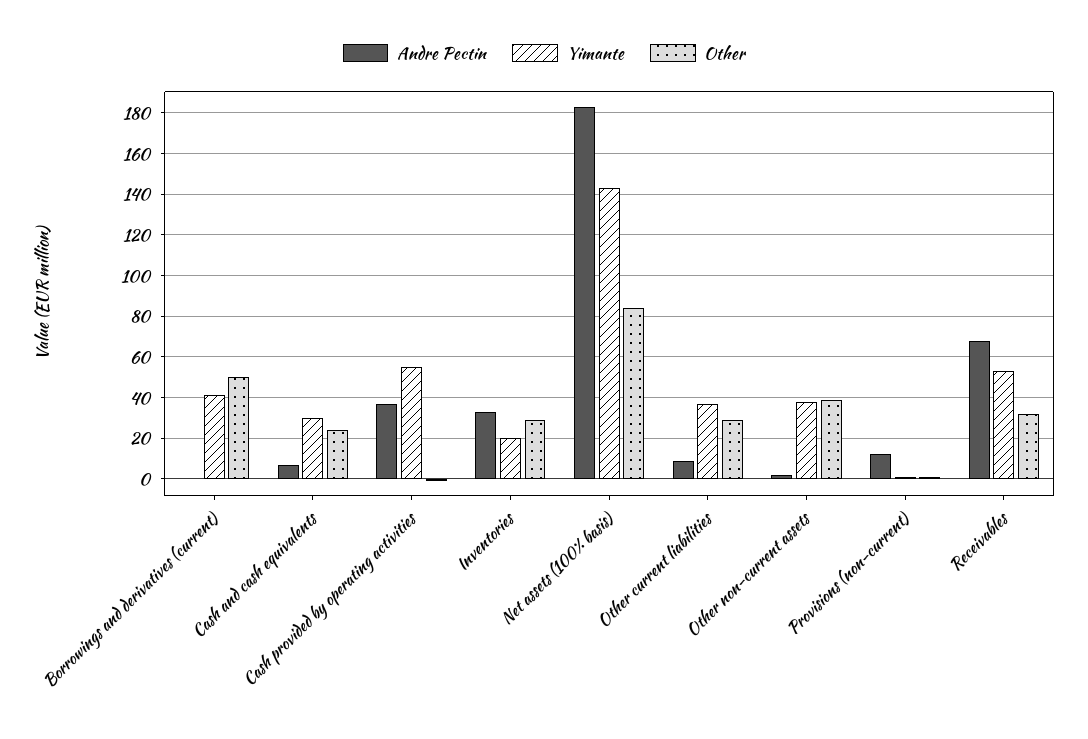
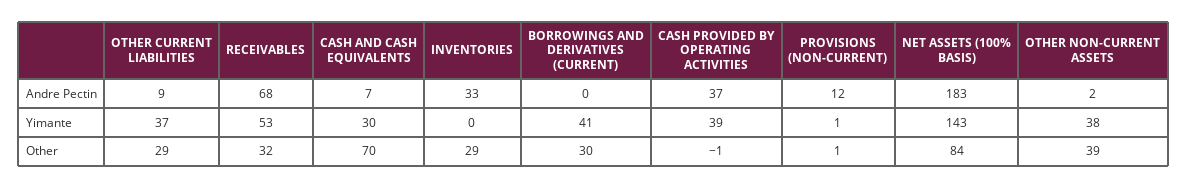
Other, Borrowings and derivatives (current): 50 -> 30
Other, Cash and cash equivalents: 25 -> 70
Yimante, Cash provided by operating activities: 55 -> 39
Yimante, Inventories: 20 -> 0

